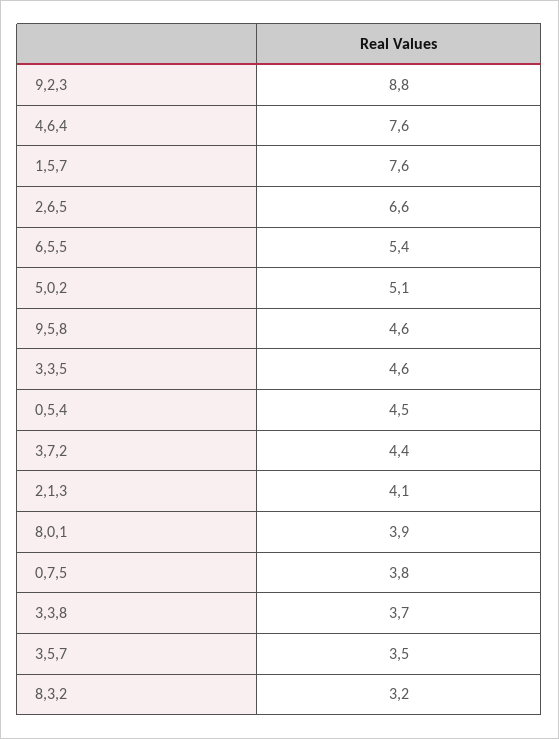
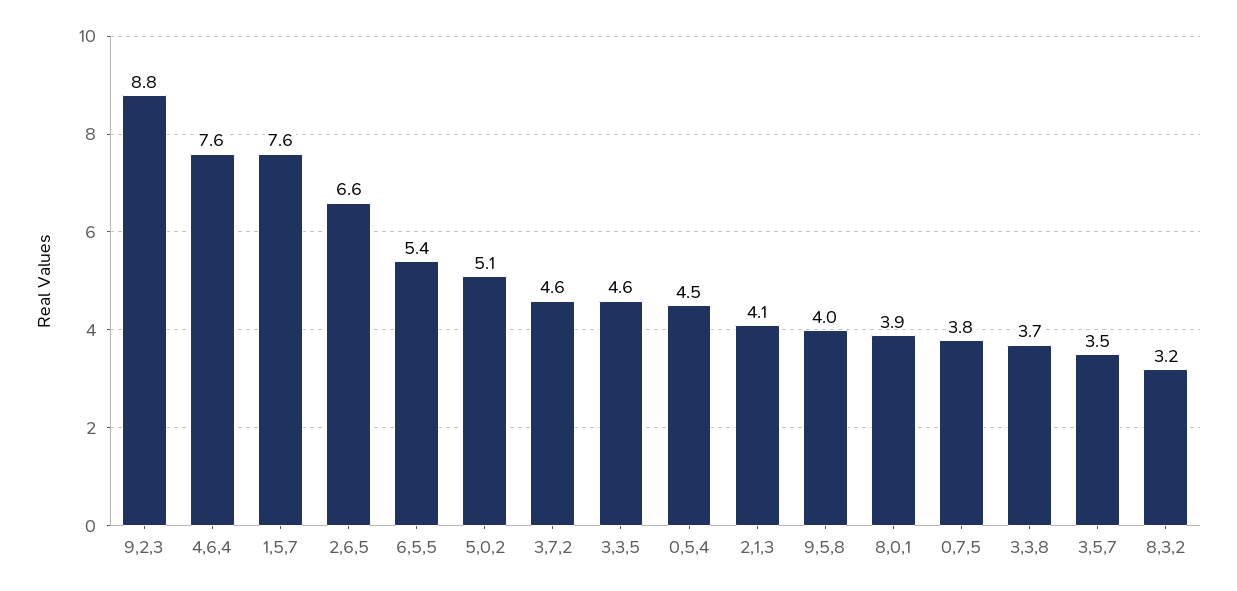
9,5,8: 4.6 -> 4
3,7,2: 4.4 -> 4.6

